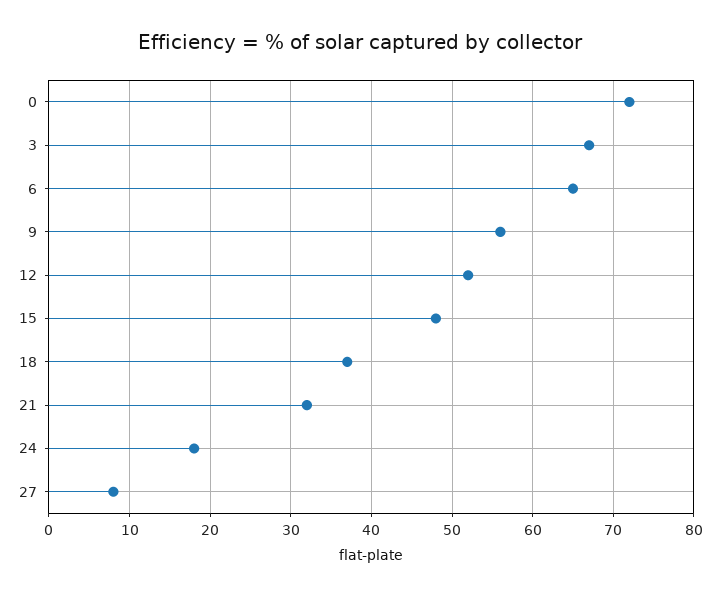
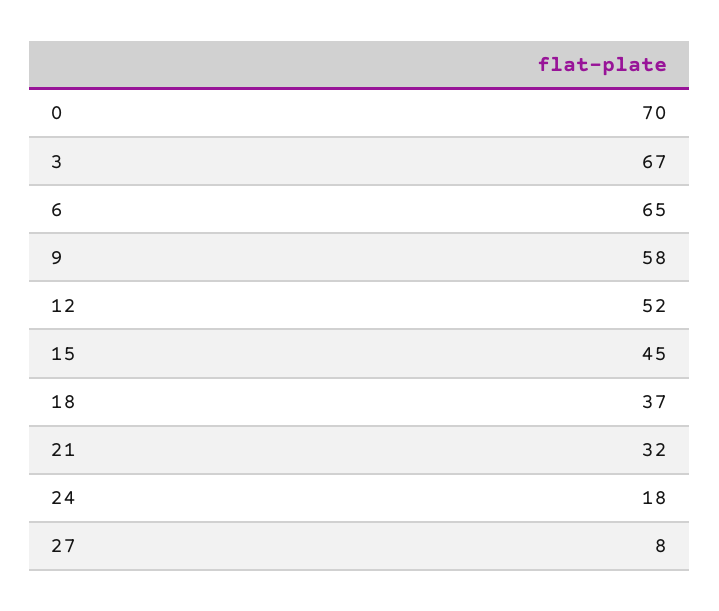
0: 72 -> 70
9: 56 -> 58
15: 48 -> 45

